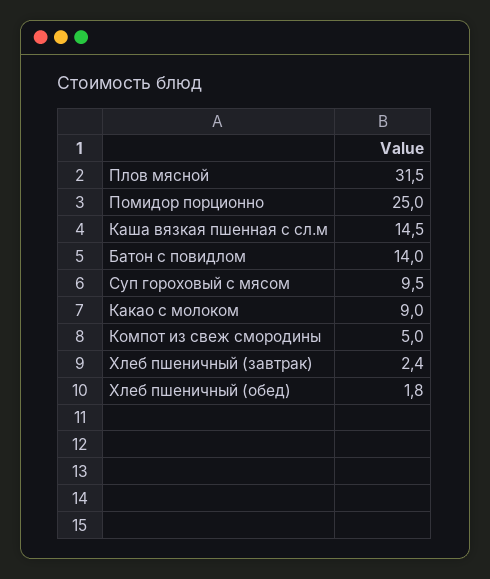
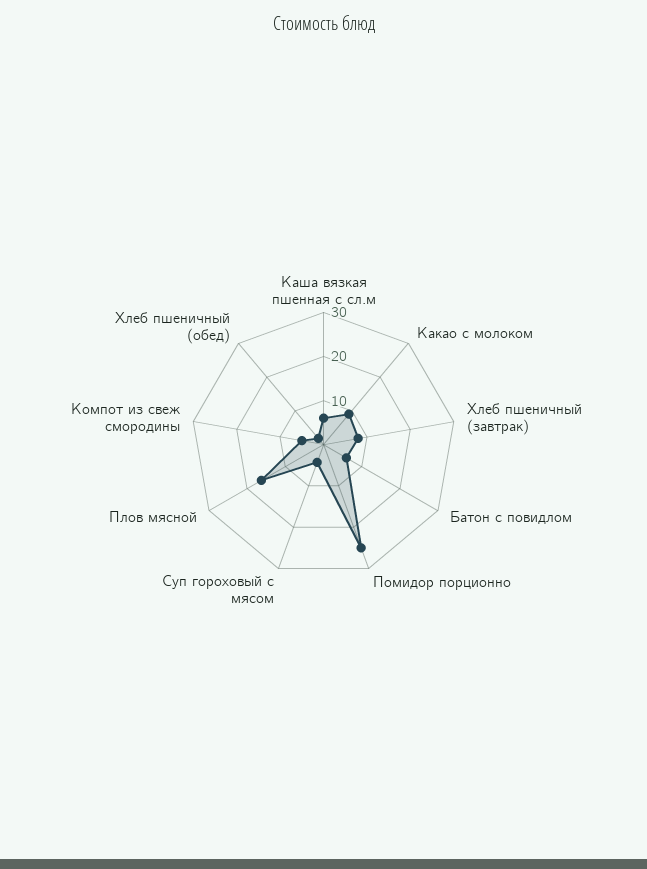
Плов мясной: 31.5 -> 16
Каша вязкая пшенная с сл.м: 14.5 -> 6
Батон с повидлом: 14 -> 6
Суп гороховый с мясом: 9.5 -> 4
Хлеб пшеничный (завтрак): 2.4 -> 8

